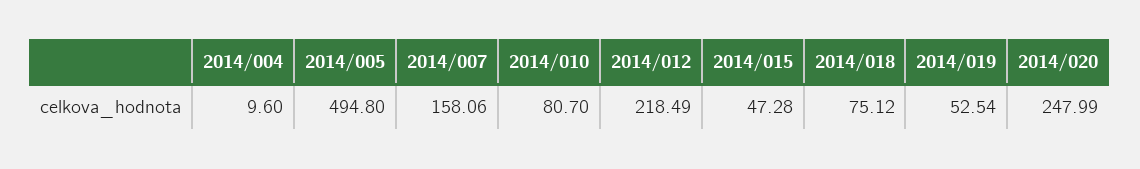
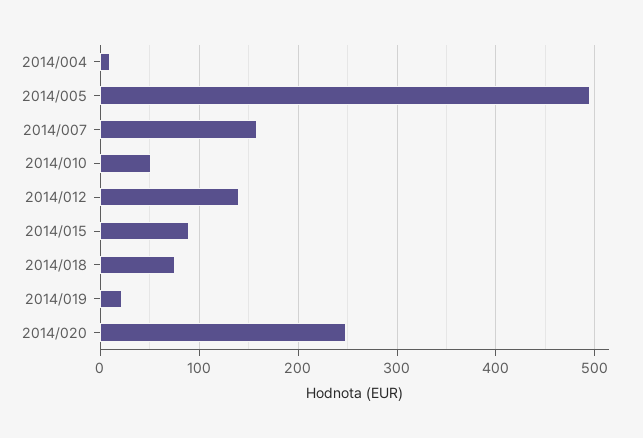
2014/010: 80.7 -> 50
2014/012: 218.49 -> 140
2014/015: 47.28 -> 90
2014/019: 52.54 -> 20

